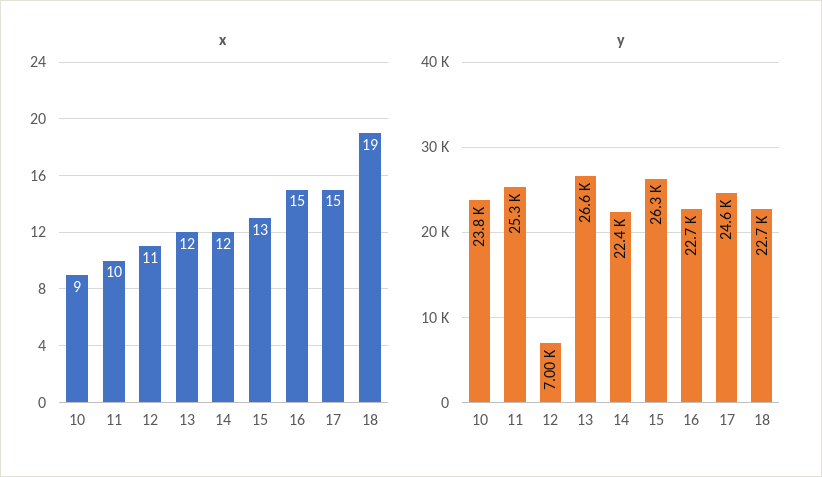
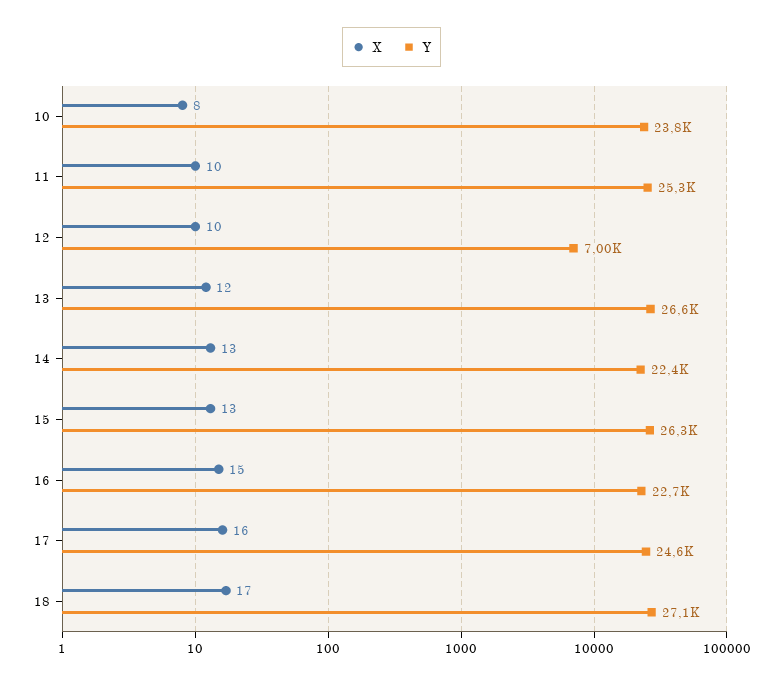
x, 10: 9 -> 8
x, 12: 11 -> 10
x, 14: 12 -> 13
x, 17: 15 -> 16
x, 18: 19 -> 17
y, 18: 22700 -> 27100

